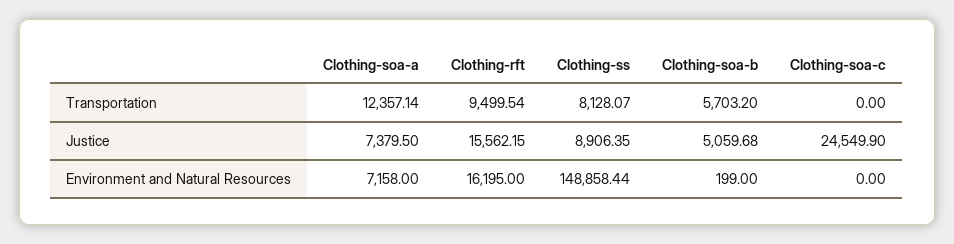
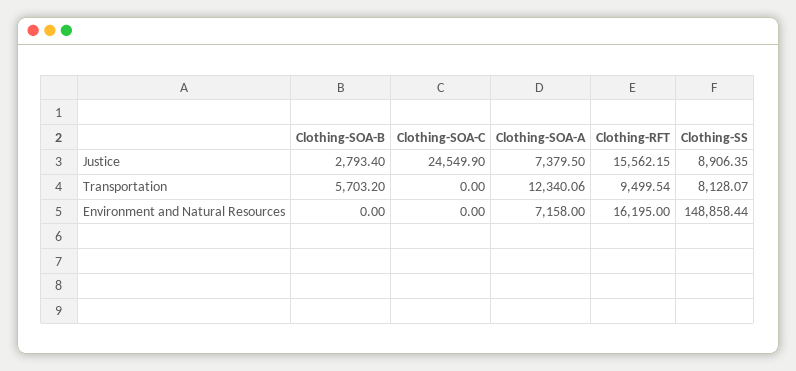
Clothing-soa-a, Transportation: 12357.14 -> 12340.06
Clothing-soa-b, Justice: 5059.68 -> 2793.4
Clothing-soa-b, Environment and Natural Resources: 199 -> 0

